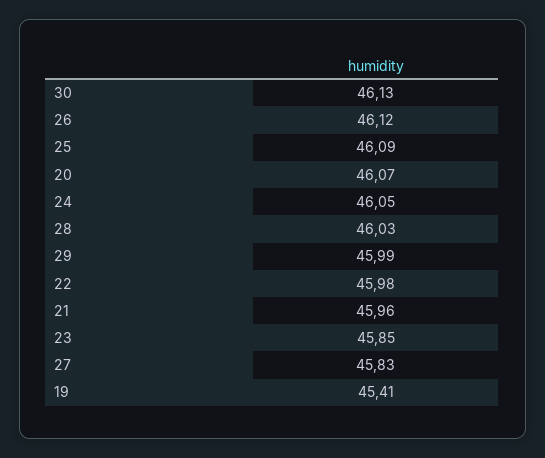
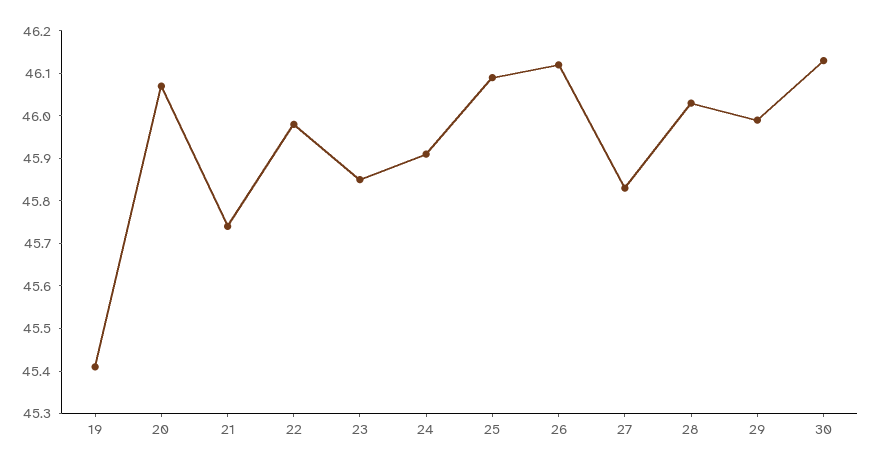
24: 46.05 -> 45.9
21: 45.96 -> 45.75

